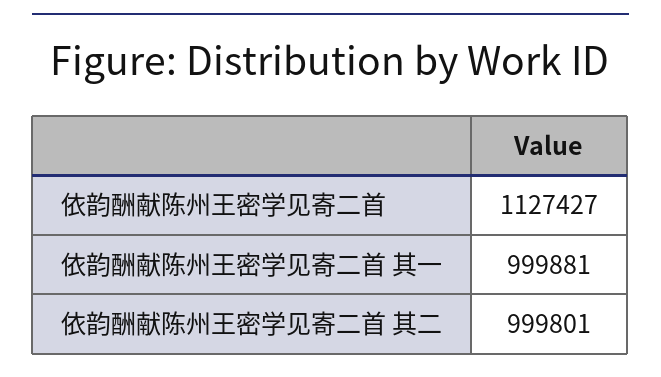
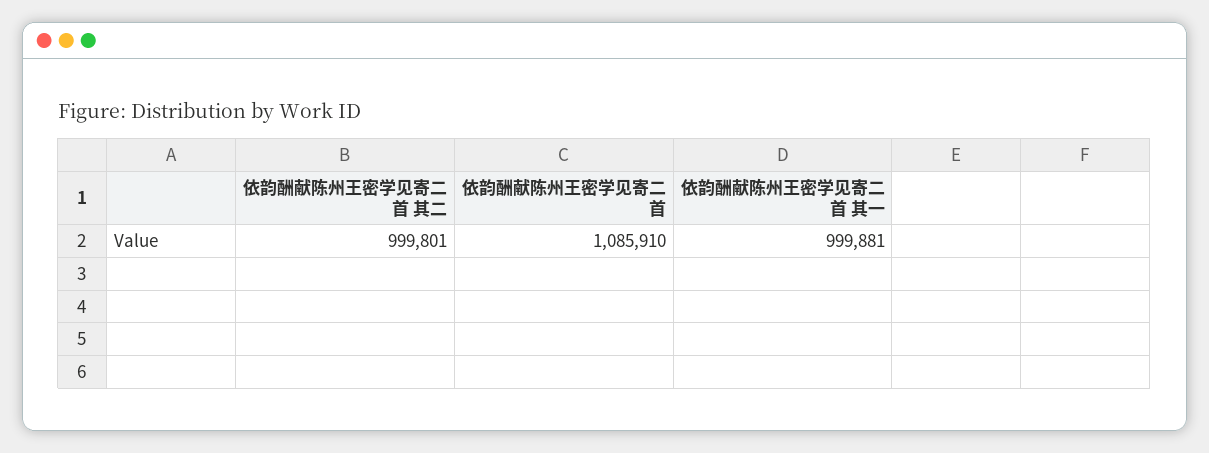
依韵酬献陈州王密学见寄二首: 1127427 -> 1085910

